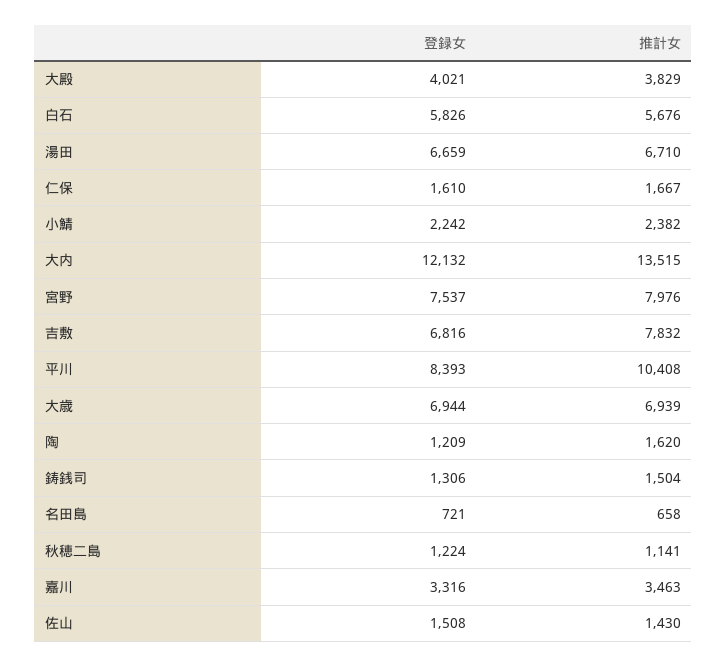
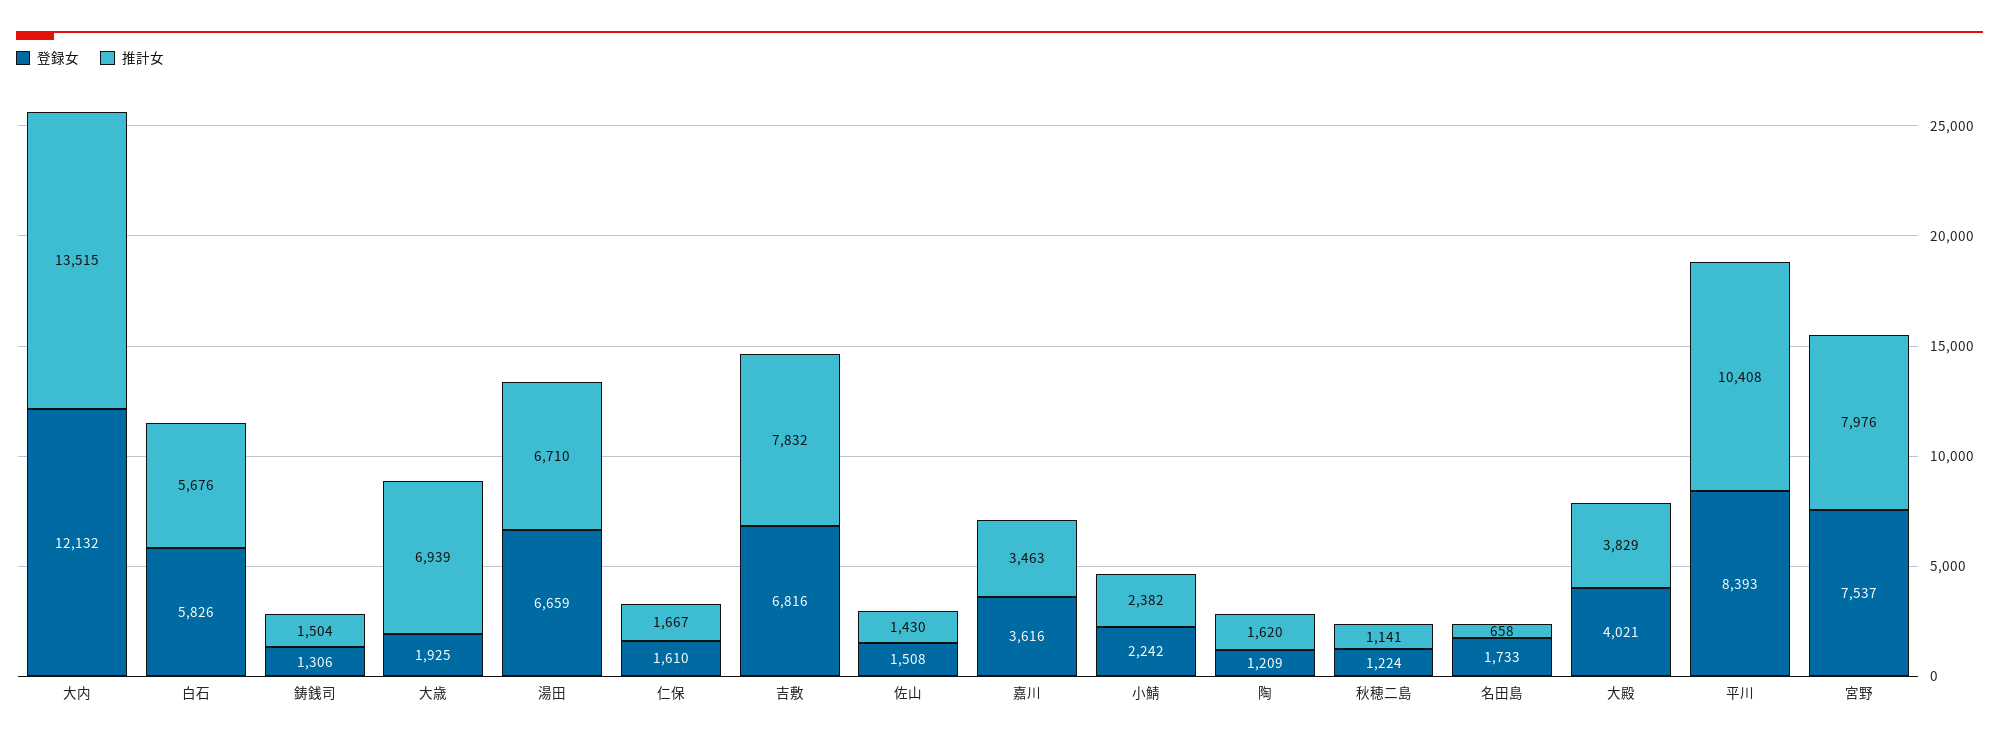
登録女, 大歳: 6944 -> 1925
登録女, 名田島: 721 -> 1733
登録女, 嘉川: 3316 -> 3616

